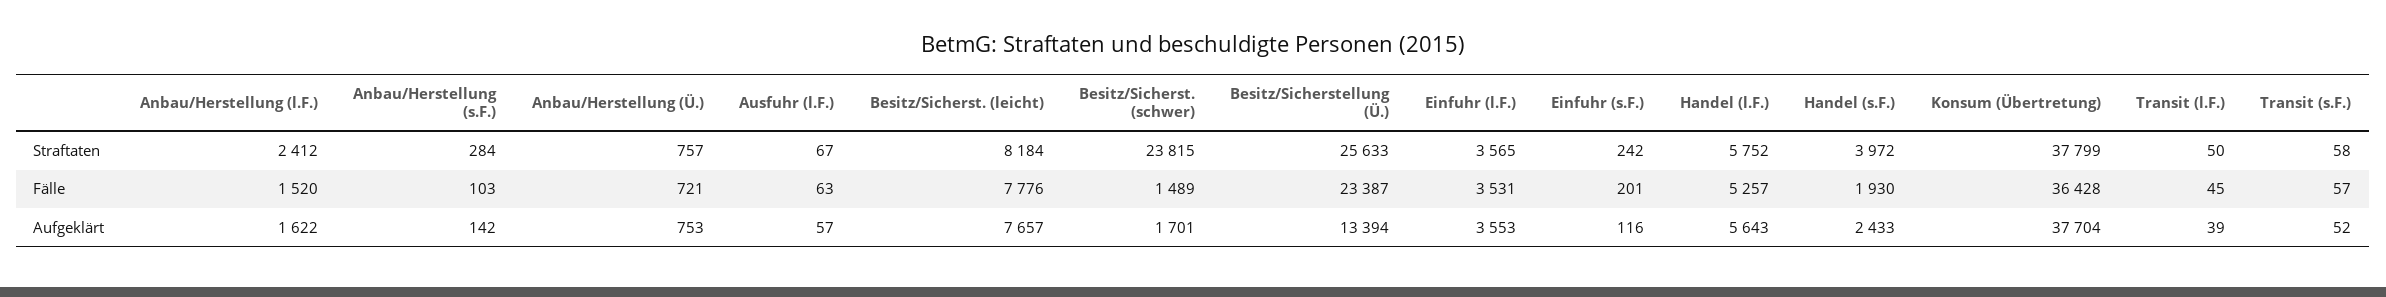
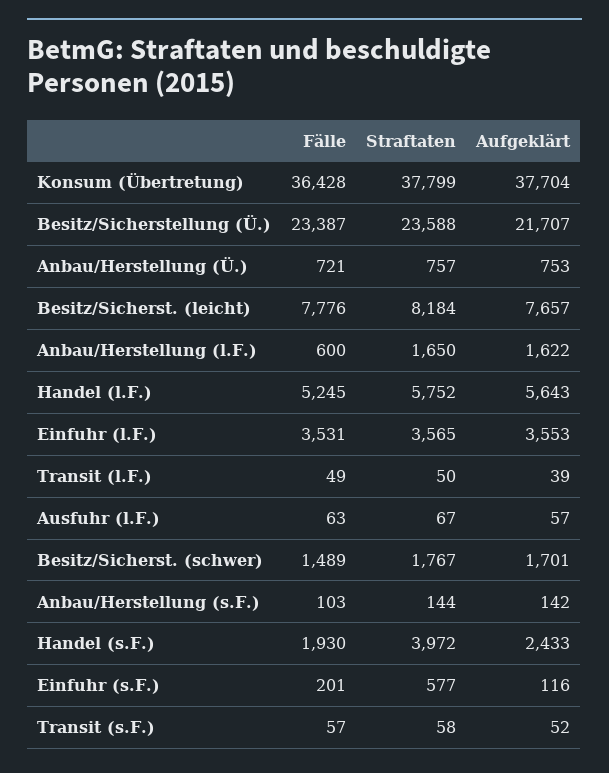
Anbau/Herstellung (l.F.), Straftaten: 2412 -> 1650
Anbau/Herstellung (s.F.), Straftaten: 284 -> 144
Besitz/Sicherst. (schwer), Straftaten: 23815 -> 1767
Besitz/Sicherstellung (Ü.), Straftaten: 25633 -> 23588
Einfuhr (s.F.), Straftaten: 242 -> 577
Anbau/Herstellung (l.F.), Fälle: 1520 -> 600
Handel (l.F.), Fälle: 5257 -> 5245
Transit (l.F.), Fälle: 45 -> 49
Besitz/Sicherstellung (Ü.), Aufgeklärt: 13394 -> 21707

